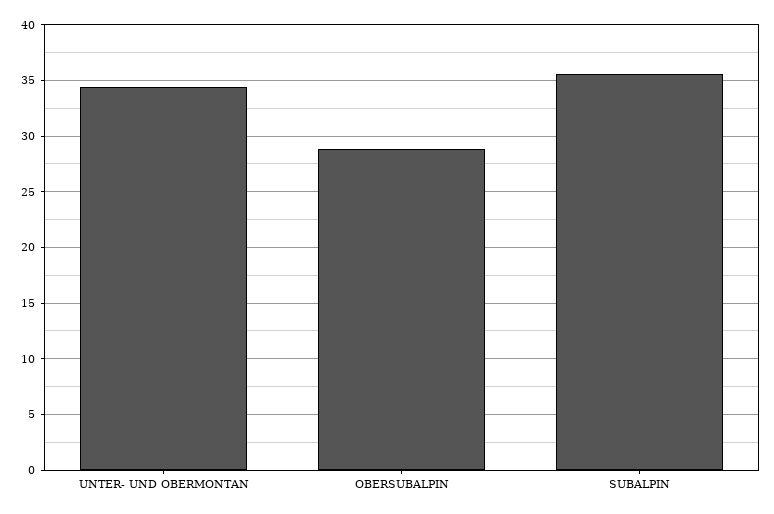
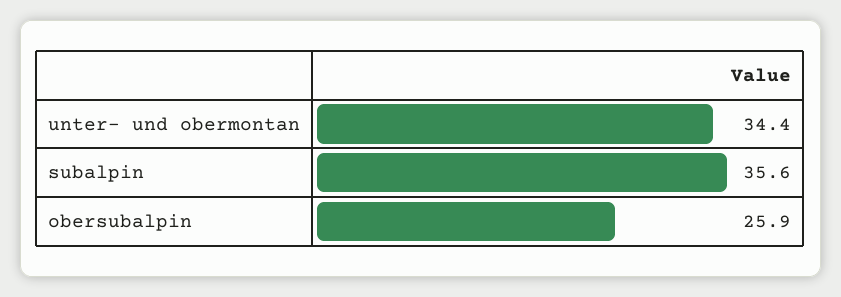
OBERSUBALPIN: 29 -> 25.9

